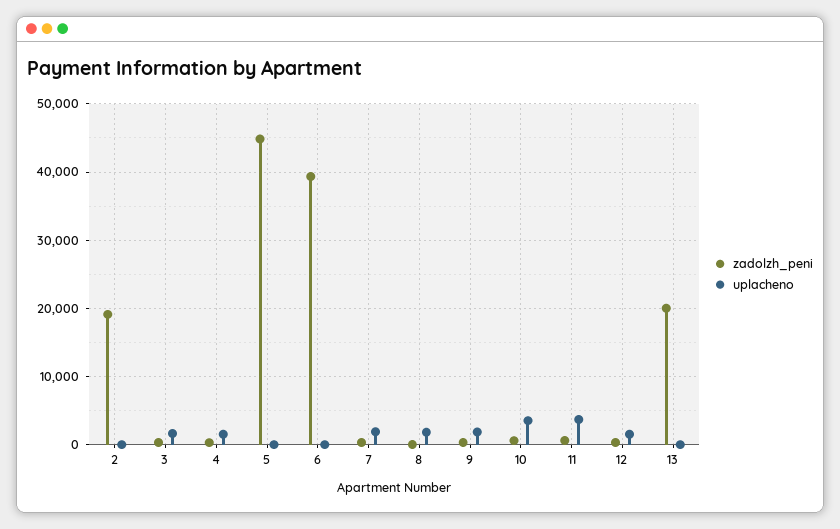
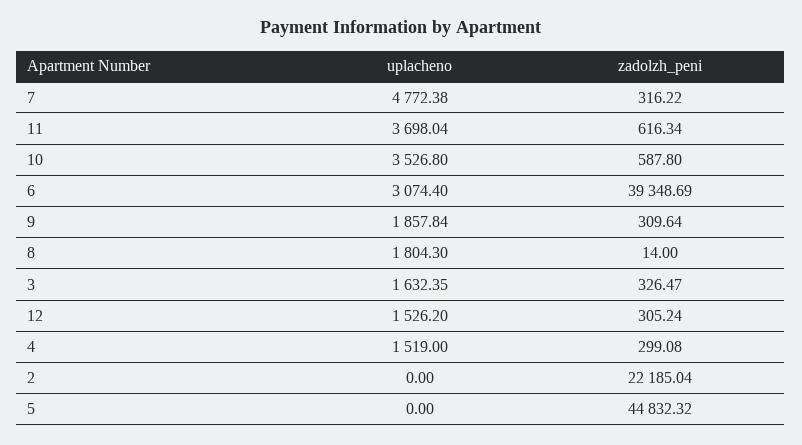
zadolzh_peni, 2: 19000 -> 22185.04
uplacheno, 6: 0 -> 3074.4
uplacheno, 7: 2000 -> 4772.38
zadolzh_peni, 13: 20000 -> none
uplacheno, 13: 0 -> none

